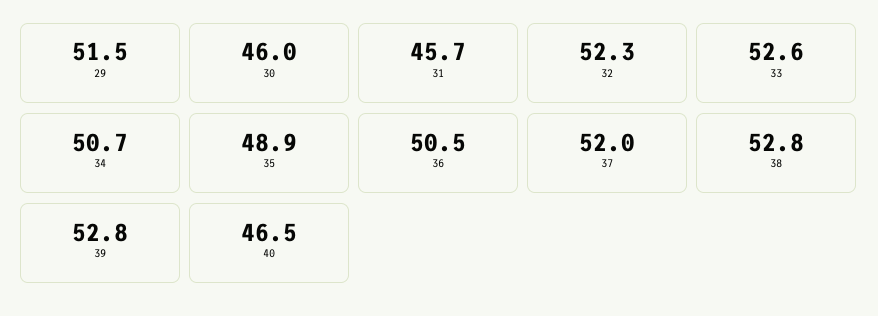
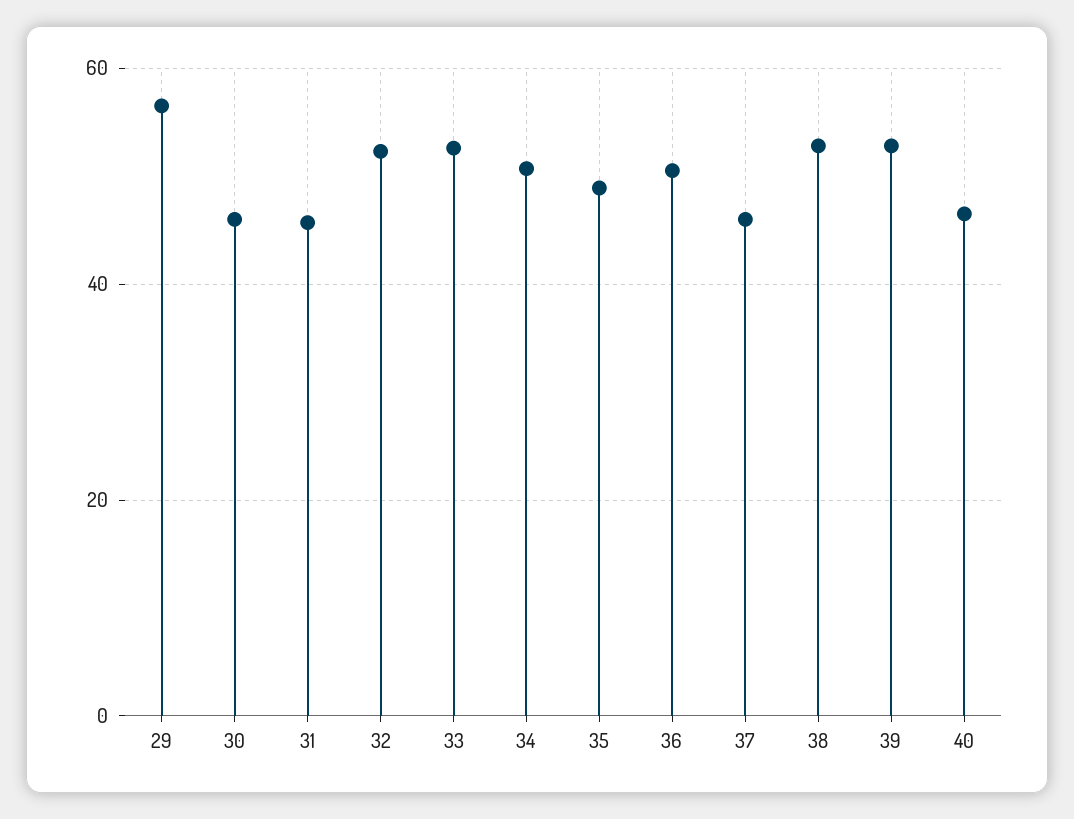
29: 51.5 -> 56
37: 52 -> 46

